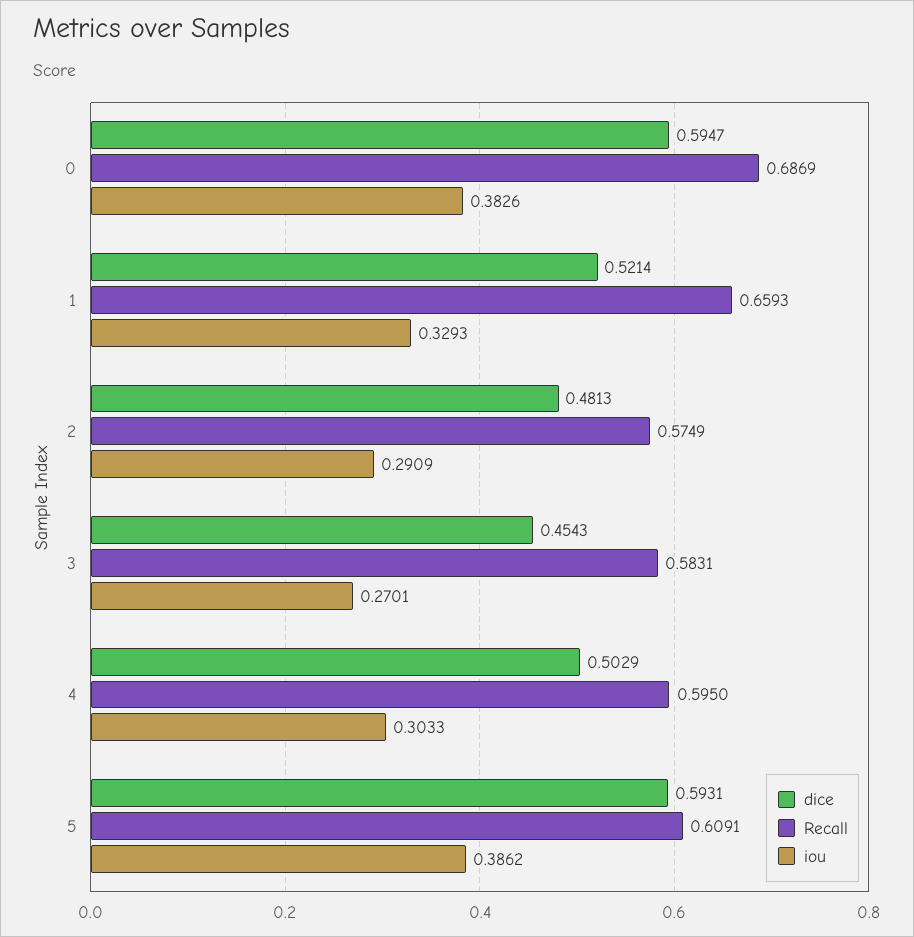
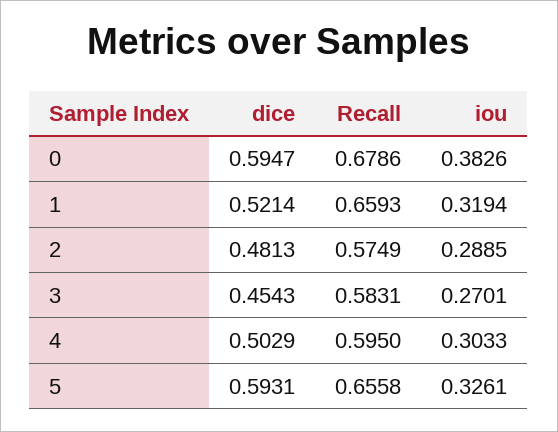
Recall, 0: 0.6869 -> 0.6786
iou, 1: 0.3293 -> 0.3194
iou, 2: 0.2909 -> 0.2885
Recall, 5: 0.6091 -> 0.6558
iou, 5: 0.3862 -> 0.3261

